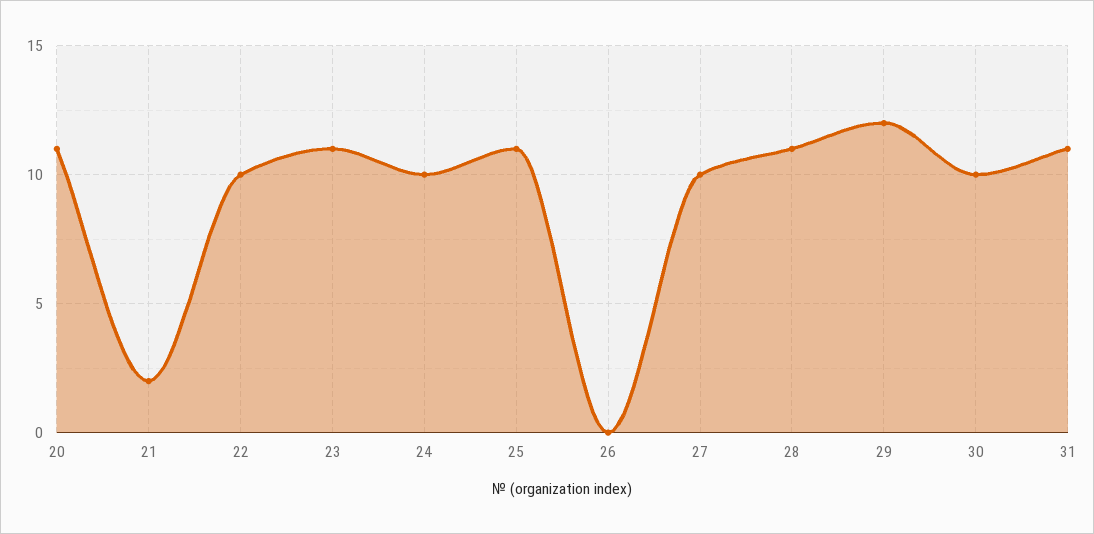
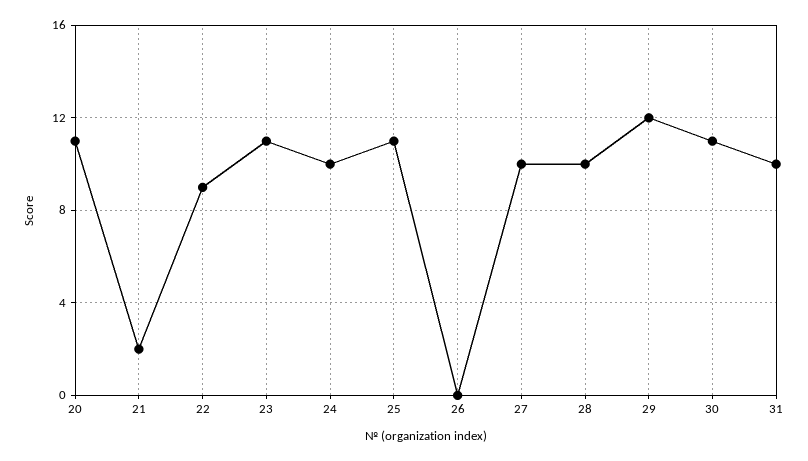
22: 10 -> 9
28: 11 -> 10
30: 10 -> 11
31: 11 -> 10

